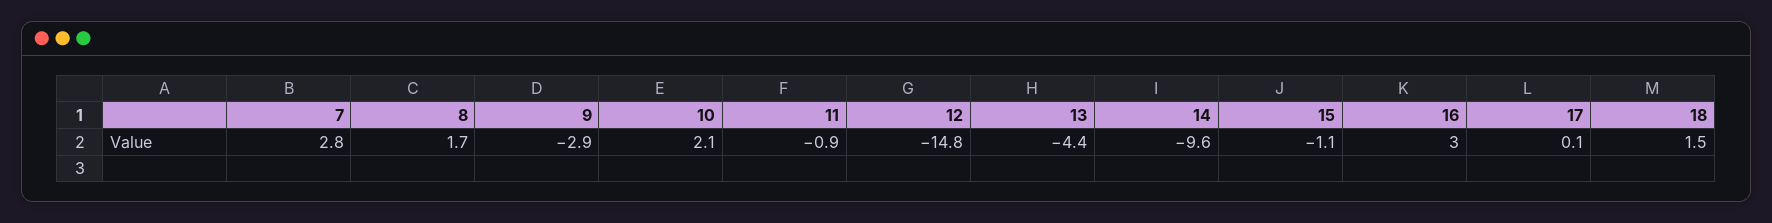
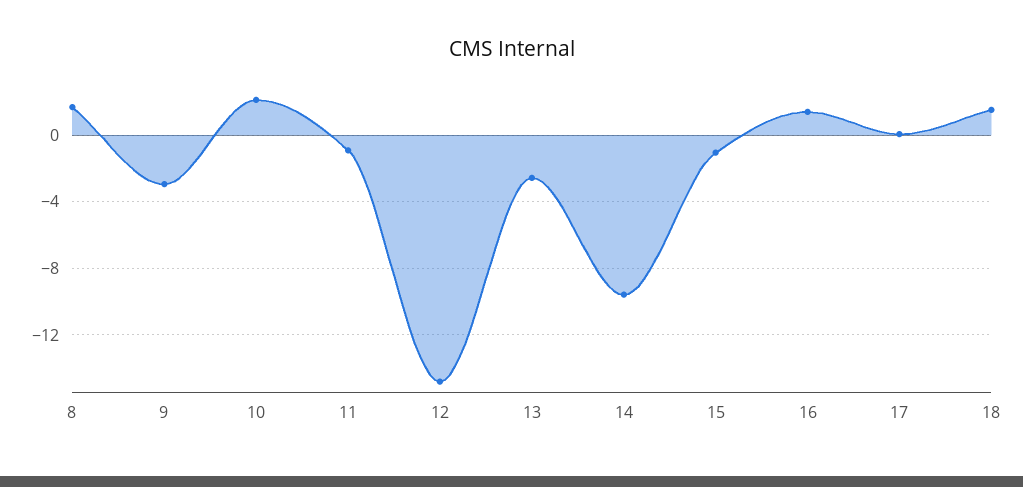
7: 2.8 -> none
13: -4.4 -> -2.5
16: 3 -> 1.5

